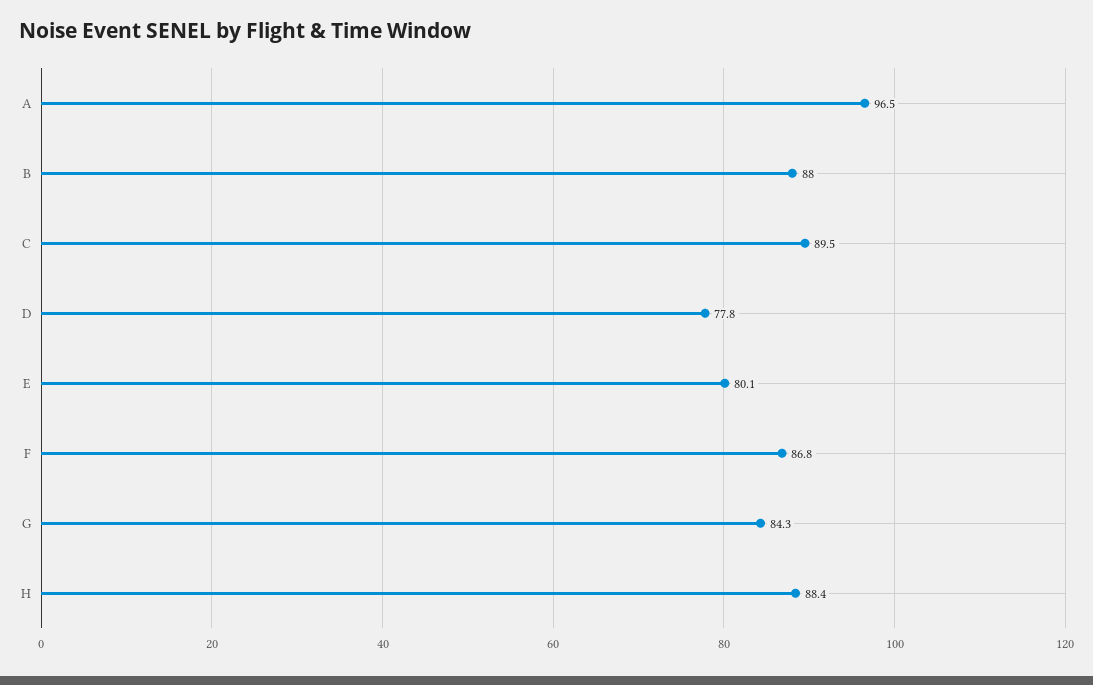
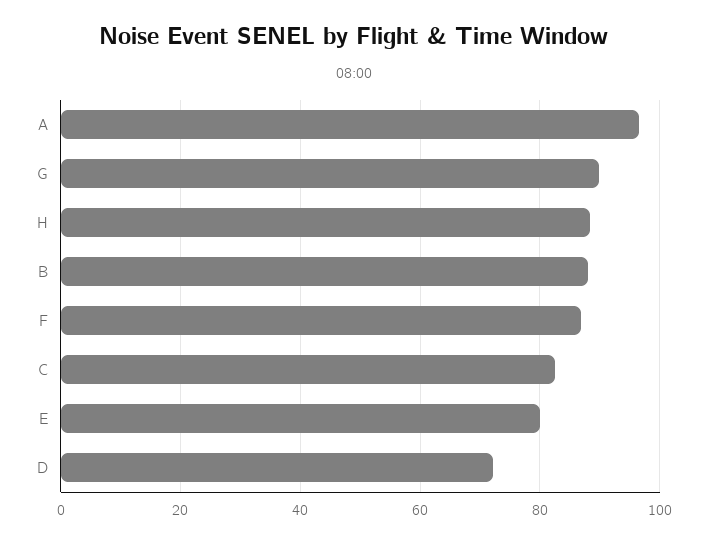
C: 89.5 -> 82
D: 77.8 -> 72
G: 84.3 -> 90

